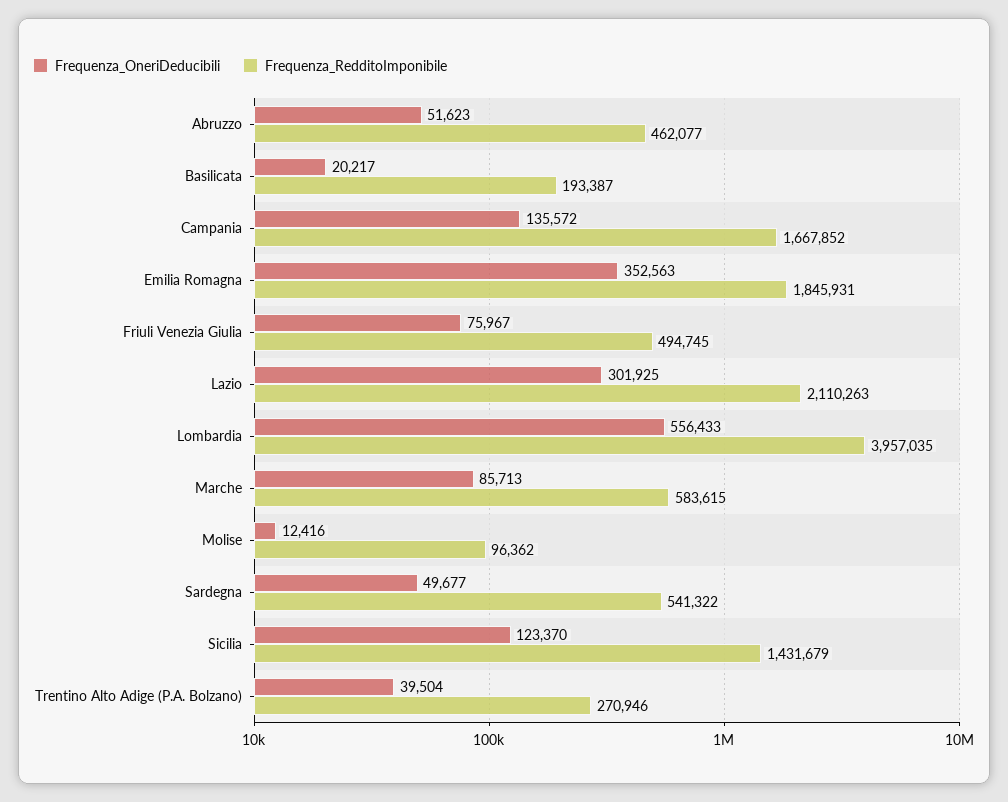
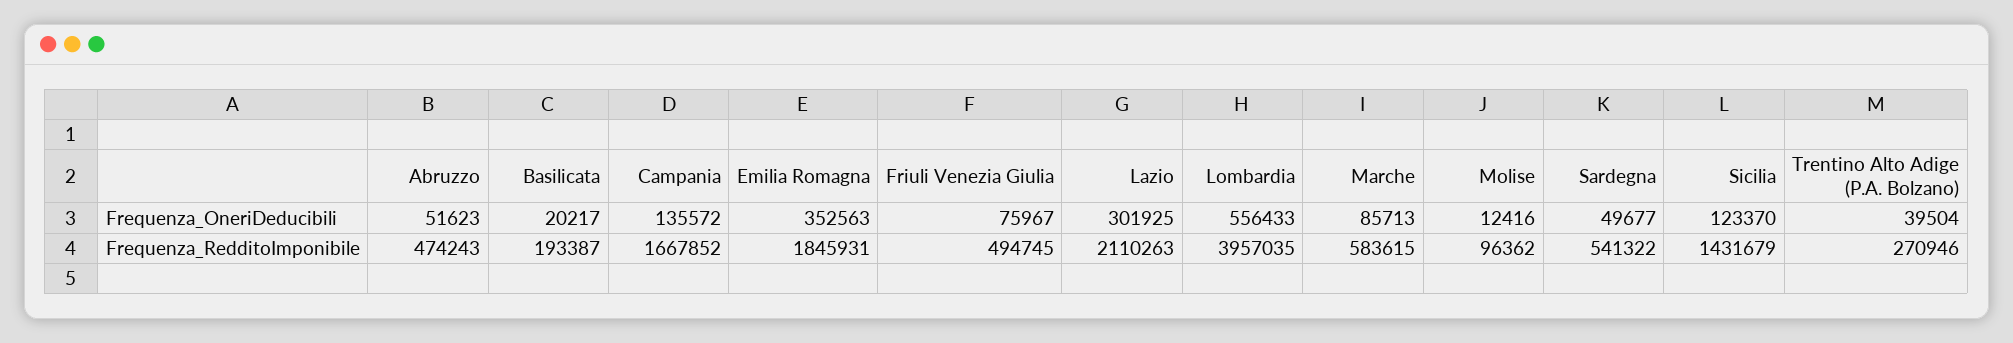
Frequenza_RedditoImponibile, Abruzzo: 462077 -> 474243

